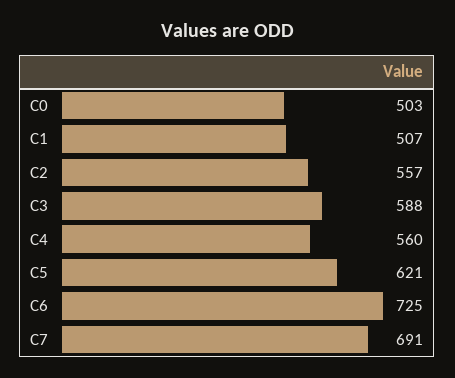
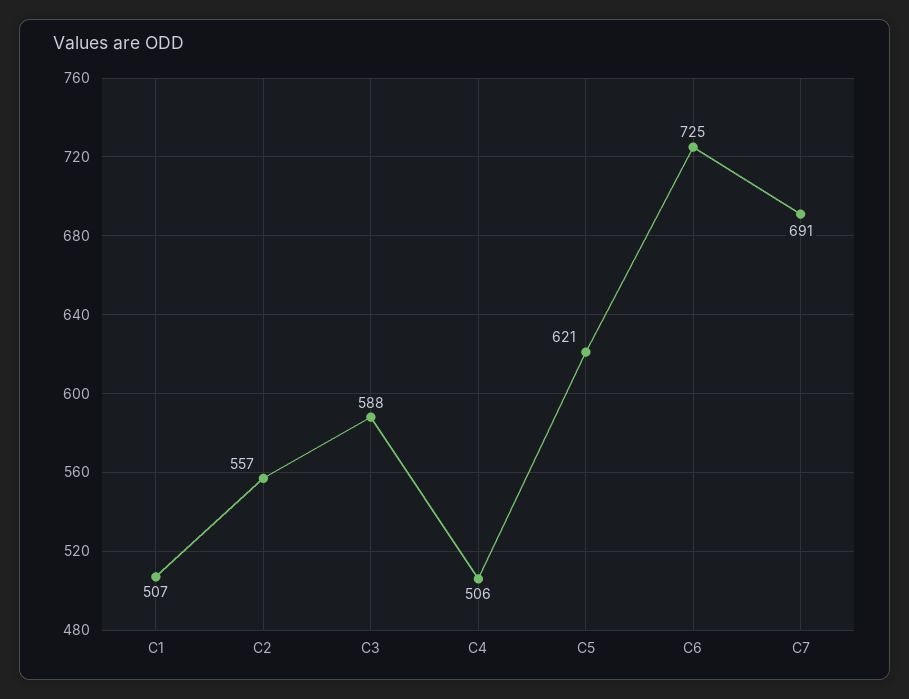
C0: 503 -> none
C4: 560 -> 506

